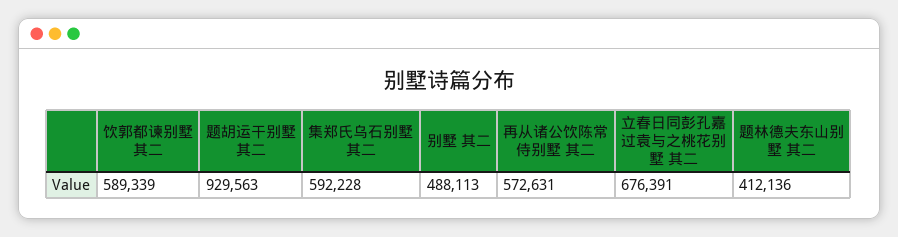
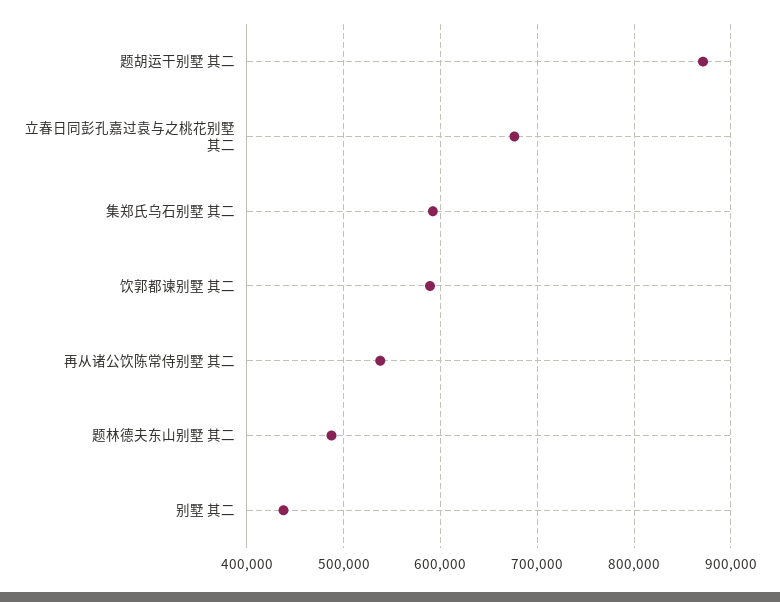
题胡运干别墅 其二: 929563 -> 870000
别墅 其二: 488113 -> 440000
再从诸公饮陈常侍别墅 其二: 572631 -> 540000
题林德夫东山别墅 其二: 412136 -> 490000

